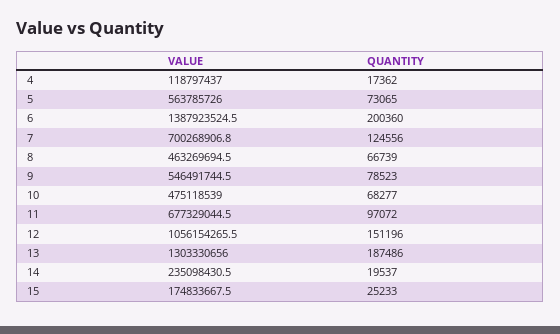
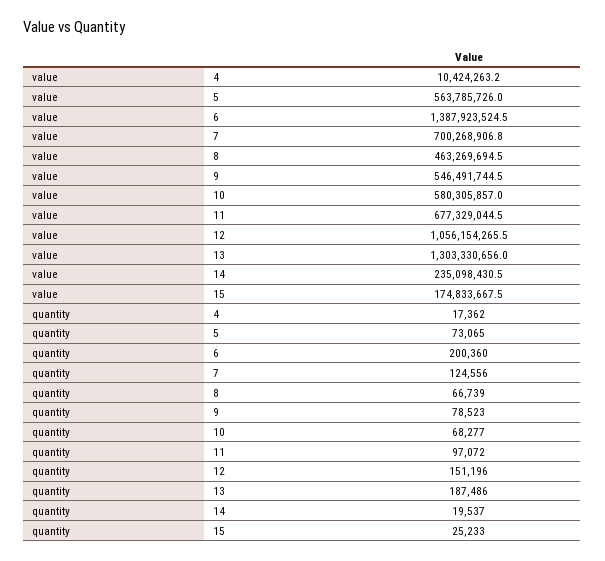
VALUE, 4: 118797437 -> 10424263.2
VALUE, 10: 475118539 -> 580305857

